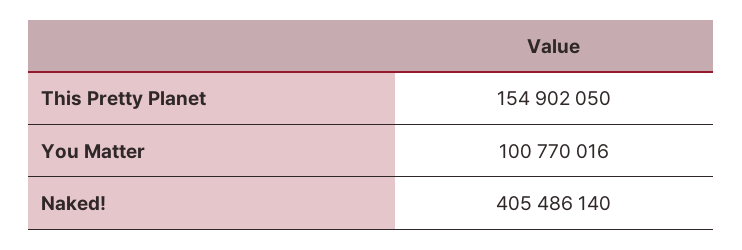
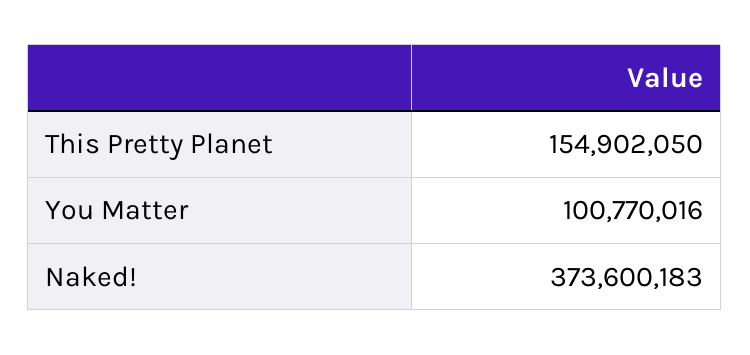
Naked!: 405486140 -> 373600183

